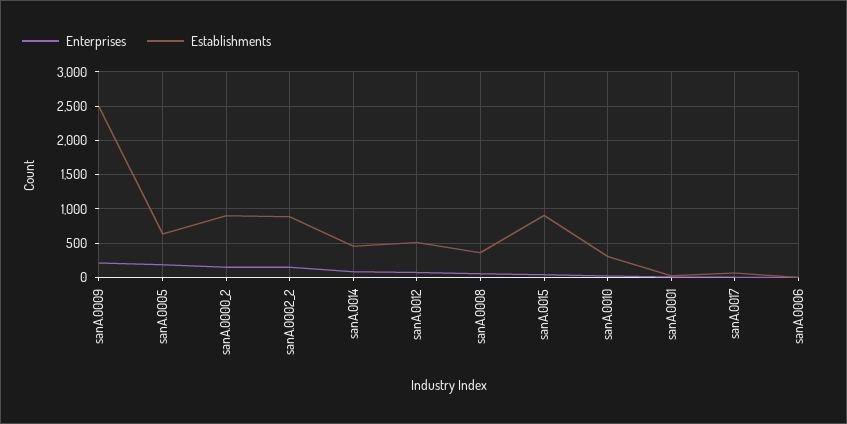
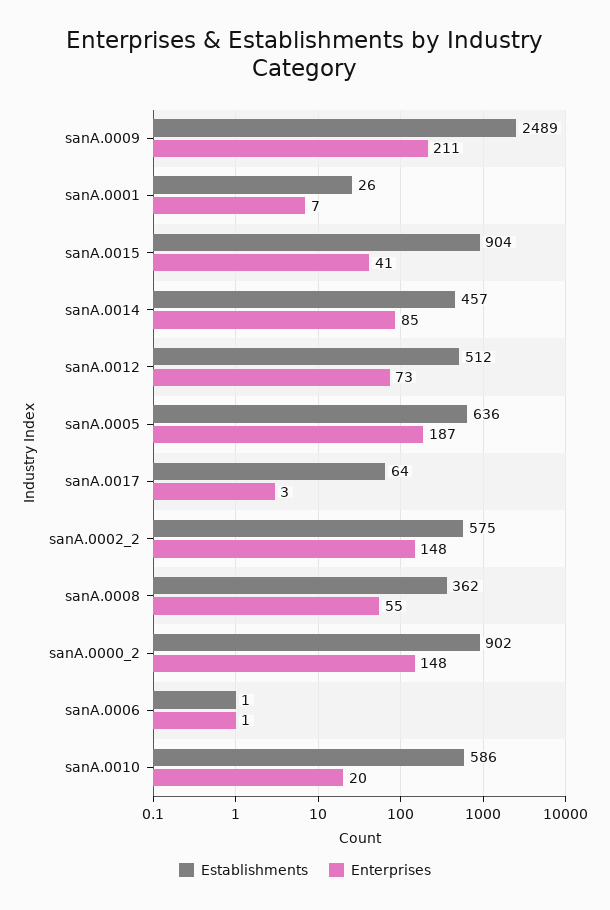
Establishments, sanA.0002_2: 900 -> 575
Establishments, sanA.0010: 300 -> 586

